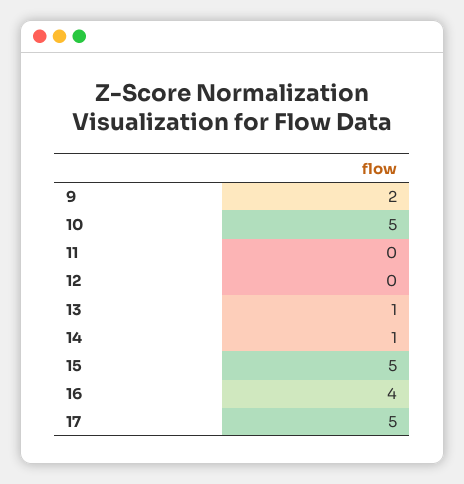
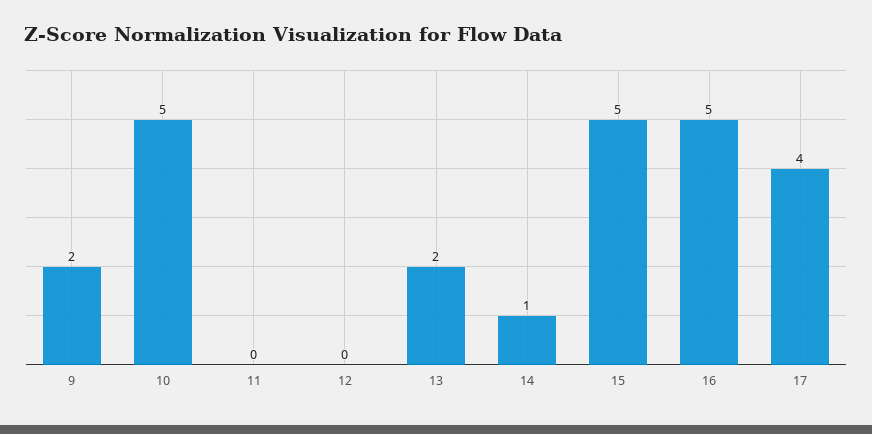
13: 1 -> 2
16: 4 -> 5
17: 5 -> 4

